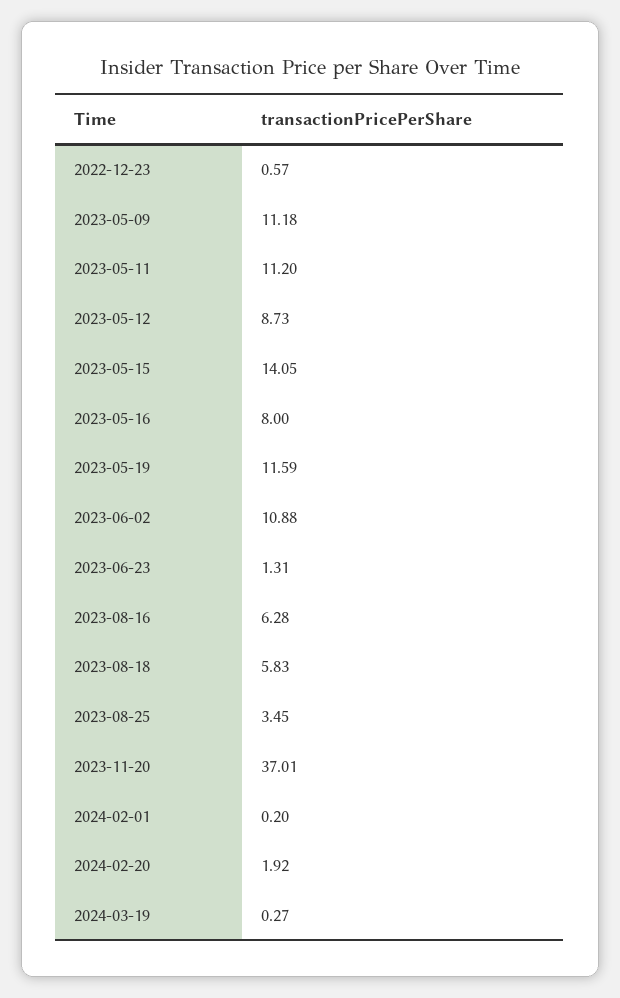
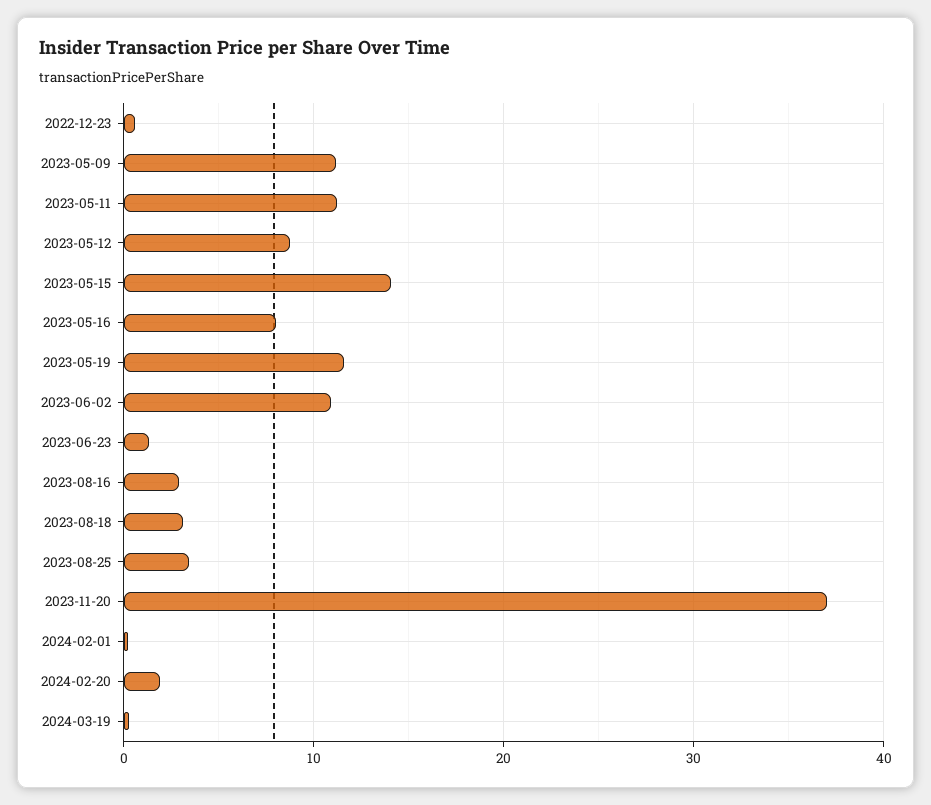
2023-08-16: 6.28 -> 3
2023-08-18: 5.83 -> 3

